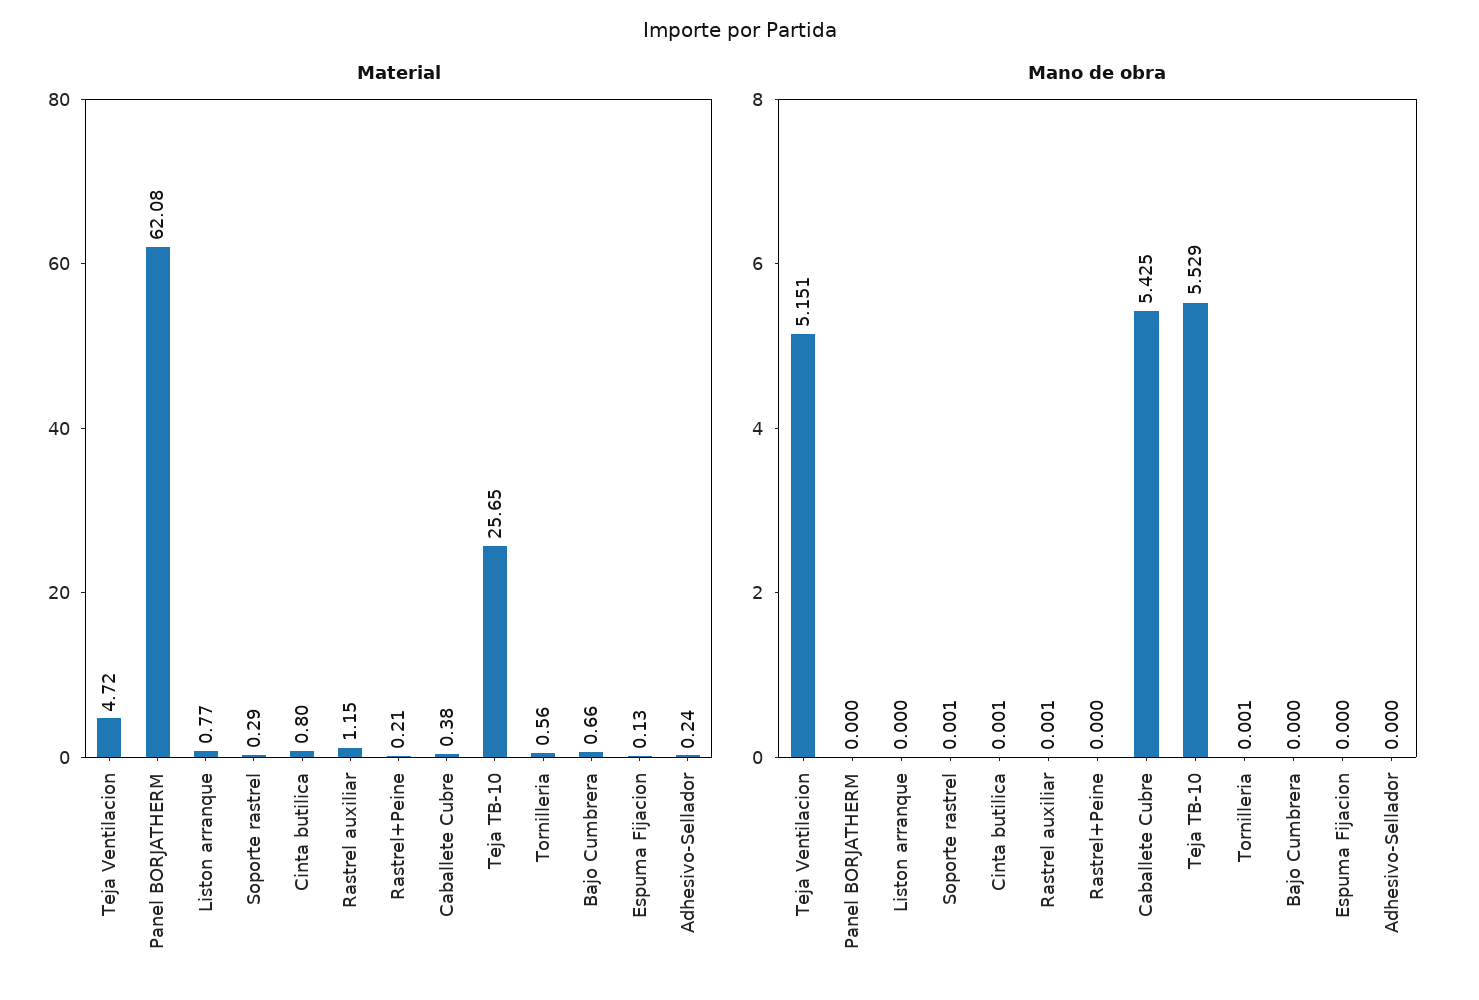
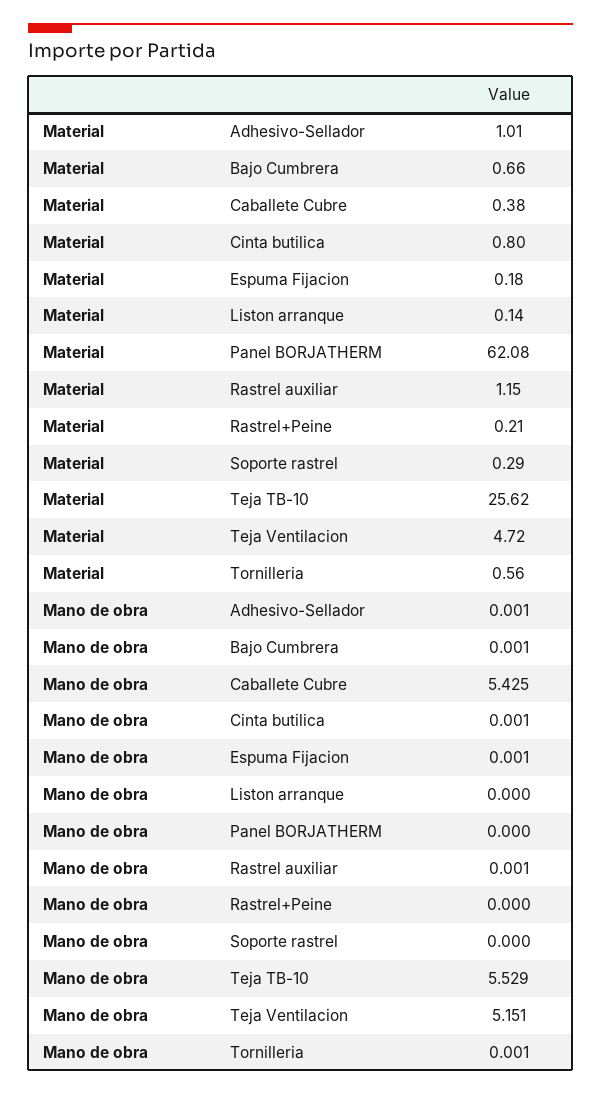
Material, Liston arranque: 0.77 -> 0.14
Material, Teja TB-10: 25.65 -> 25.62
Material, Espuma Fijacion: 0.13 -> 0.18
Material, Adhesivo-Sellador: 0.24 -> 1.01
Mano de obra, Soporte rastrel: 0.001 -> 0
Mano de obra, Bajo Cumbrera: 0 -> 0.001
Mano de obra, Espuma Fijacion: 0 -> 0.001
Mano de obra, Adhesivo-Sellador: 0 -> 0.001

